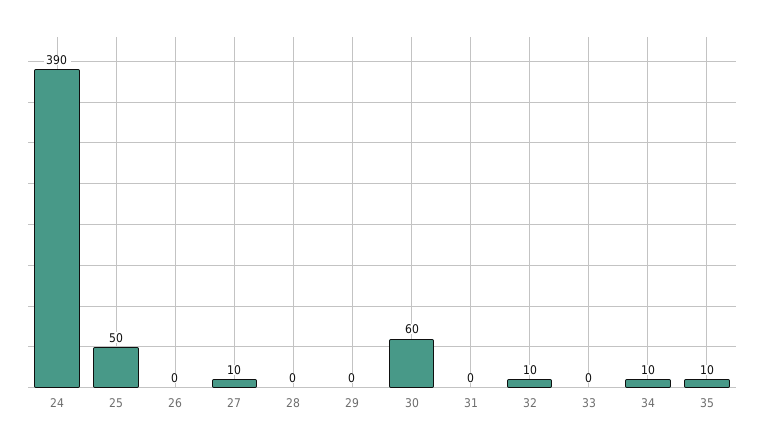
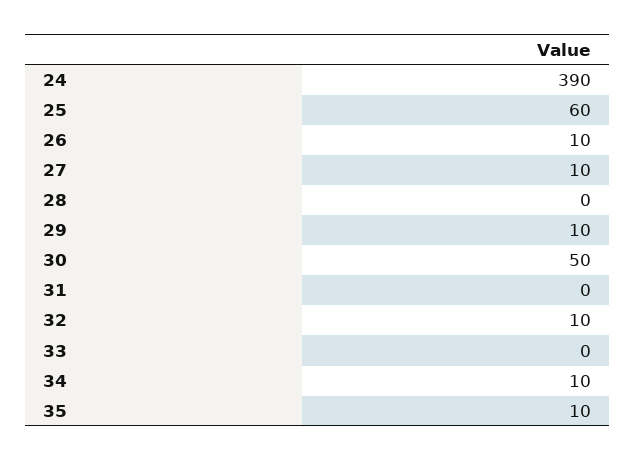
25: 50 -> 60
26: 0 -> 10
29: 0 -> 10
30: 60 -> 50

